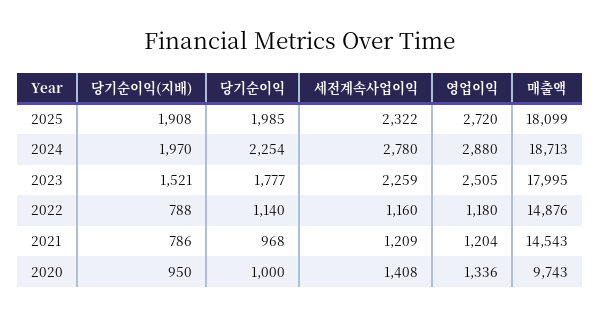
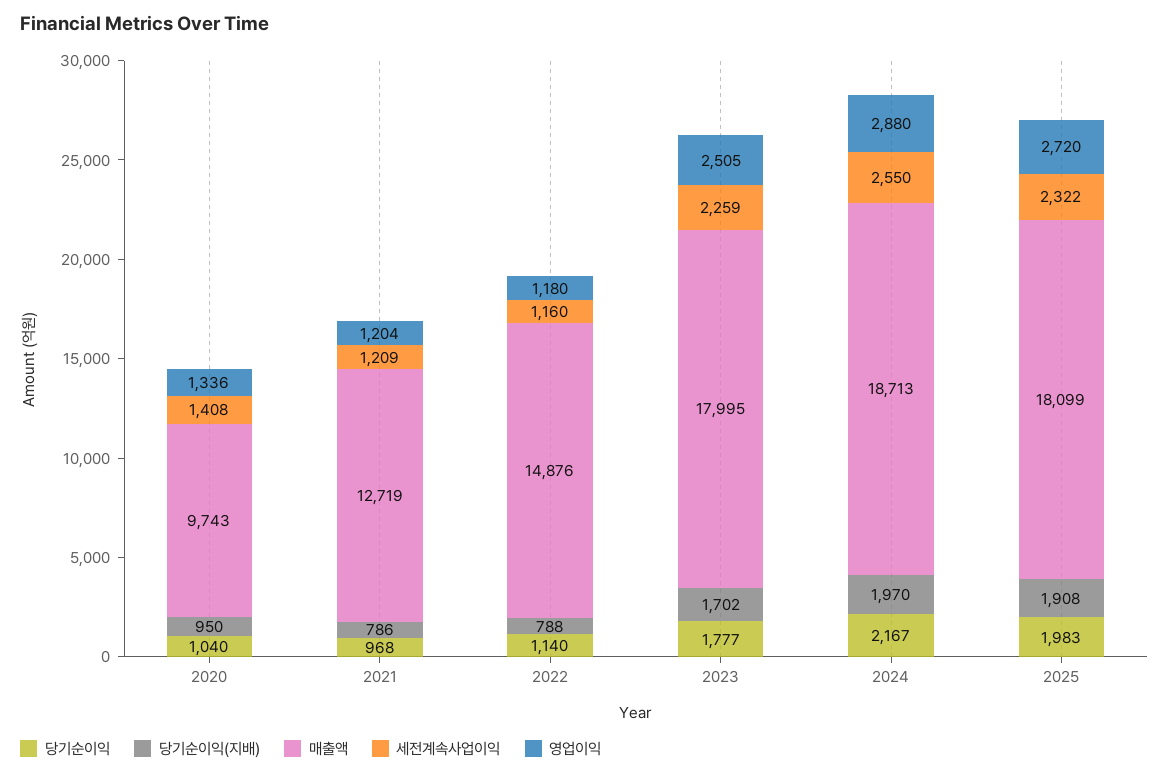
당기순이익, 2025: 1985 -> 1983
당기순이익, 2024: 2254 -> 2167
세전계속사업이익, 2024: 2780 -> 2550
당기순이익(지배), 2023: 1521 -> 1702
매출액, 2021: 14543 -> 12719
당기순이익, 2020: 1000 -> 1040

